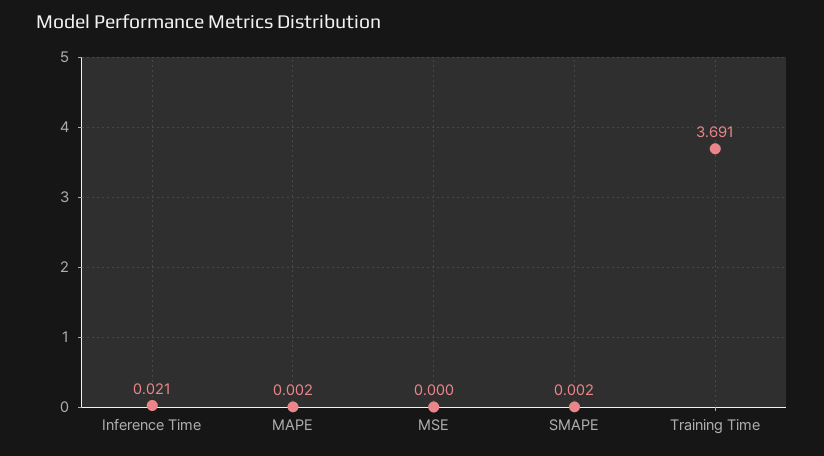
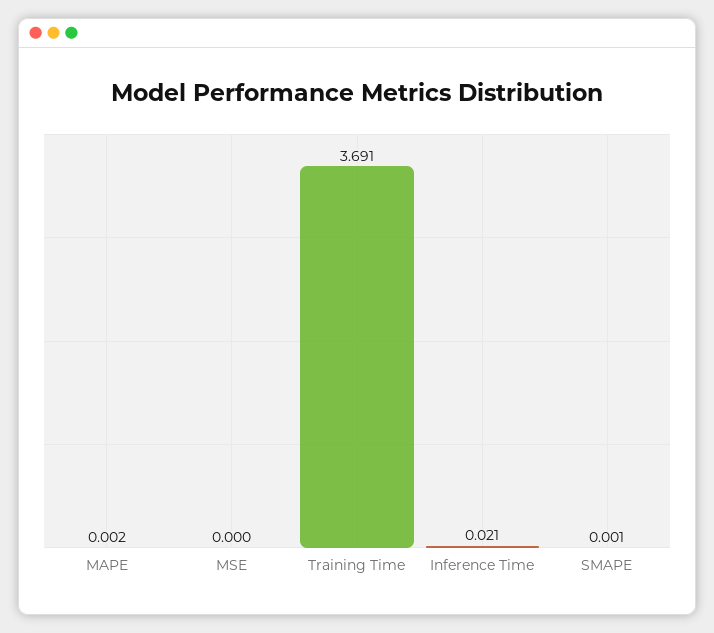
SMAPE: 0.002 -> 0.001

